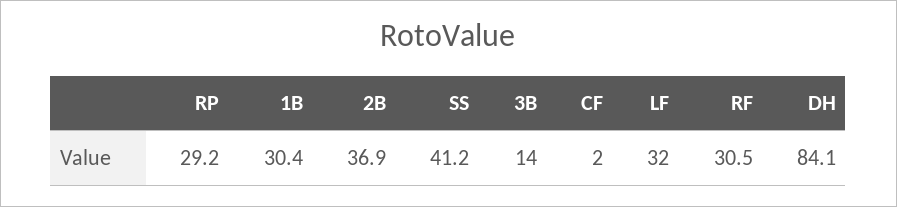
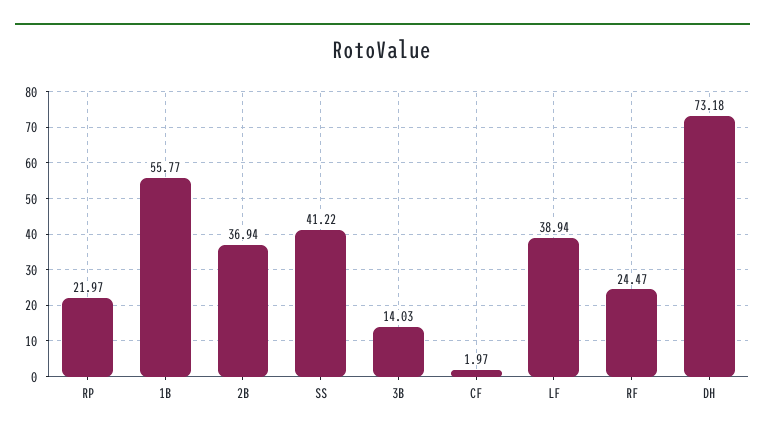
RP: 29.2 -> 21.97
1B: 30.4 -> 55.77
LF: 32 -> 38.94
RF: 30.5 -> 24.47
DH: 84.1 -> 73.18

